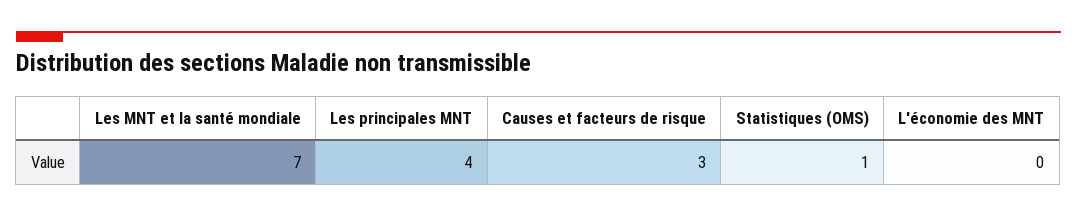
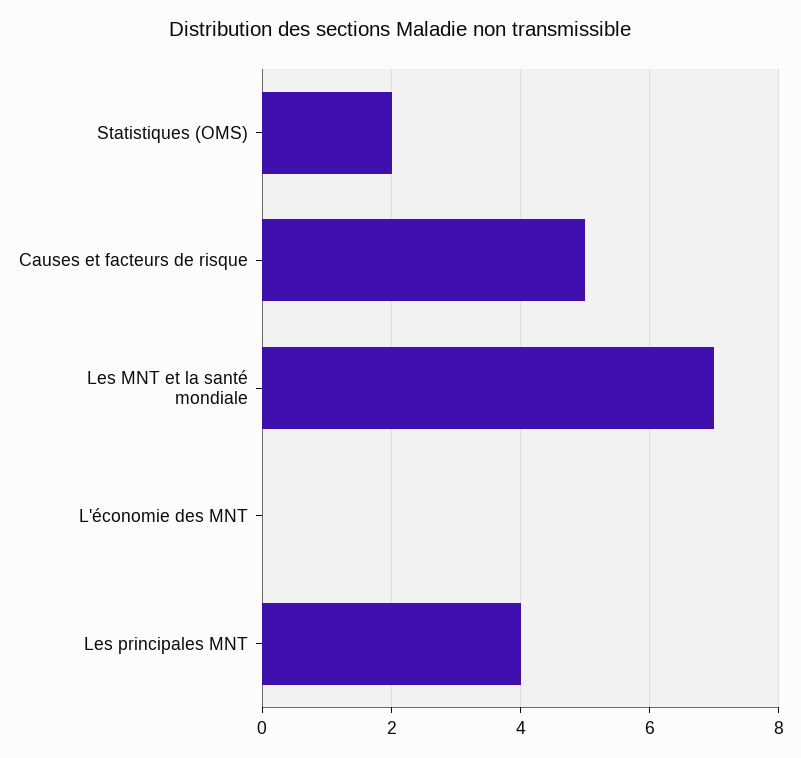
Causes et facteurs de risque: 3 -> 5
Statistiques (OMS): 1 -> 2

